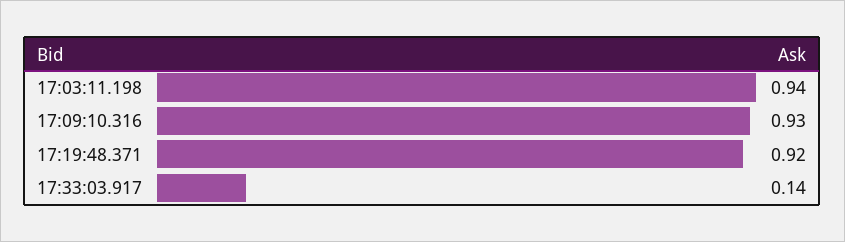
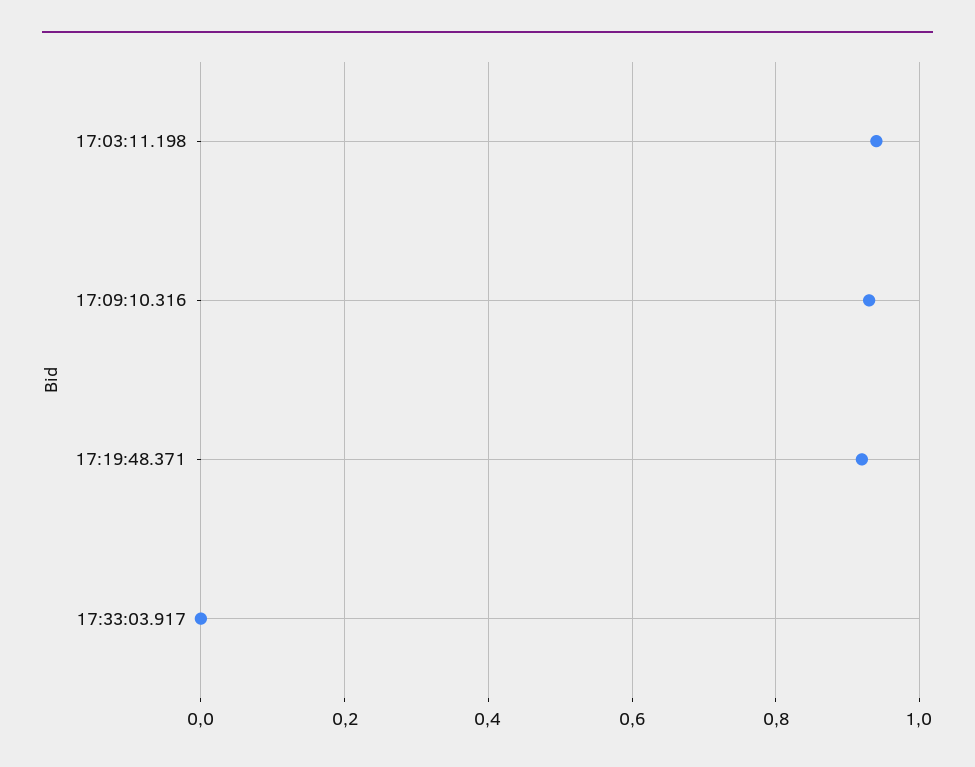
17:33:03.917: 0.14 -> 0

